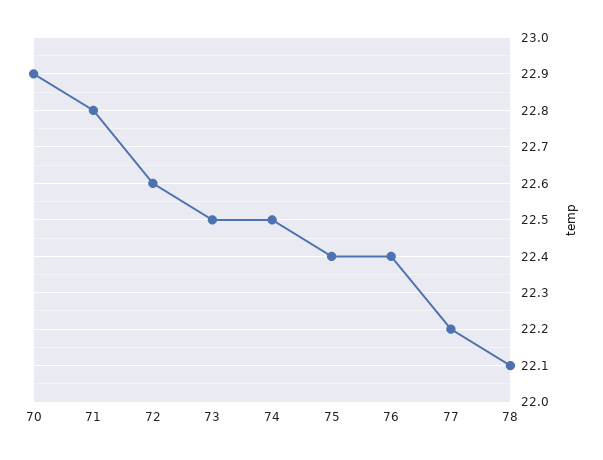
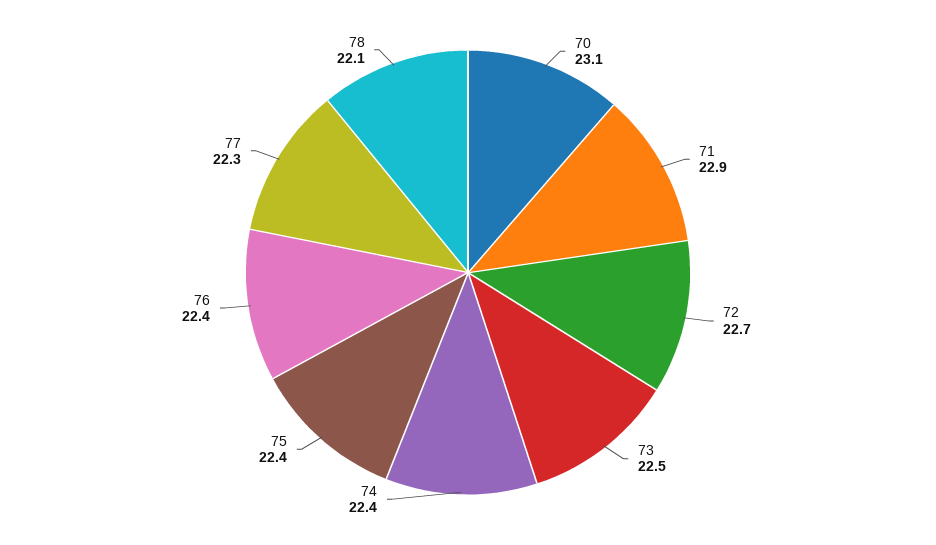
70: 22.9 -> 23.1
71: 22.8 -> 22.9
72: 22.6 -> 22.7
74: 22.5 -> 22.4
77: 22.2 -> 22.3

